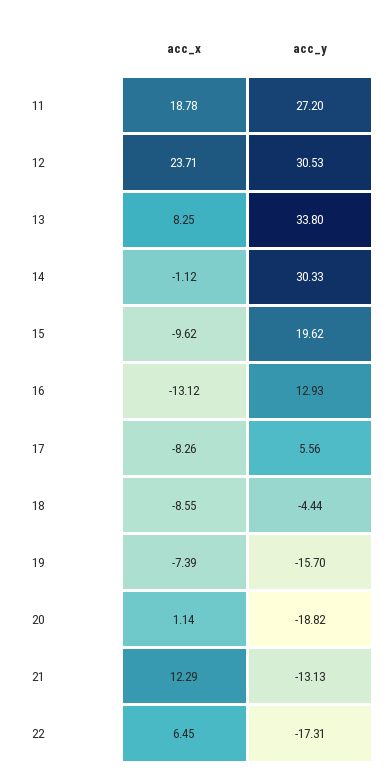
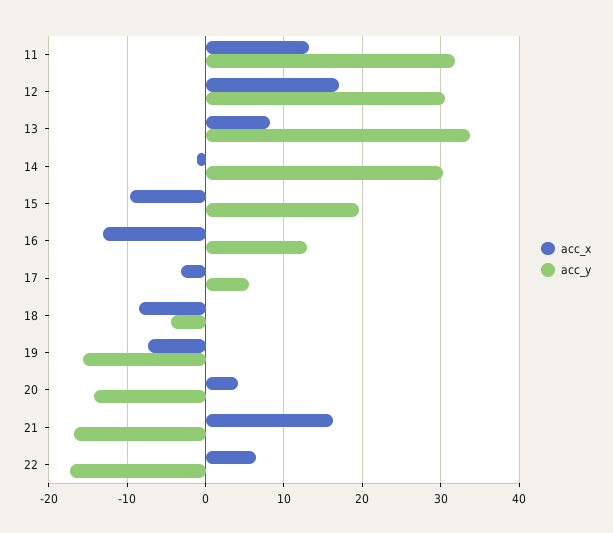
acc_x, 11: 18.78 -> 13
acc_y, 11: 27.2 -> 32
acc_x, 12: 23.71 -> 17
acc_x, 17: -8.26 -> -3
acc_x, 20: 1.14 -> 4
acc_y, 20: -18.82 -> -14
acc_x, 21: 12.29 -> 16
acc_y, 21: -13.13 -> -17

